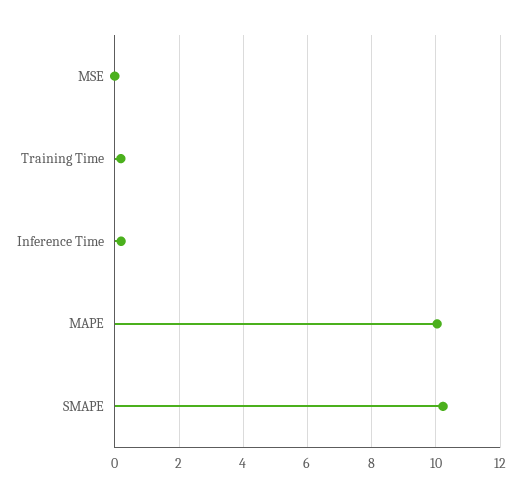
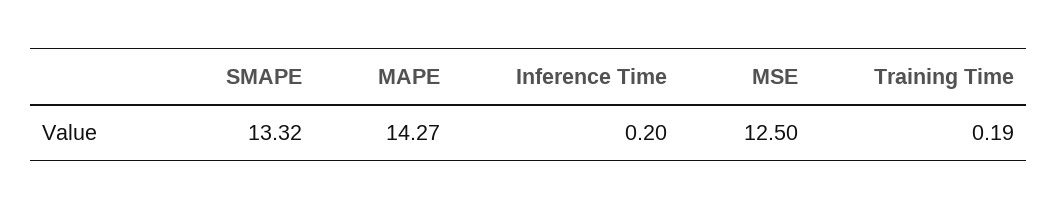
MSE: 0 -> 12.5
MAPE: 10 -> 14.27
SMAPE: 10.2 -> 13.32

